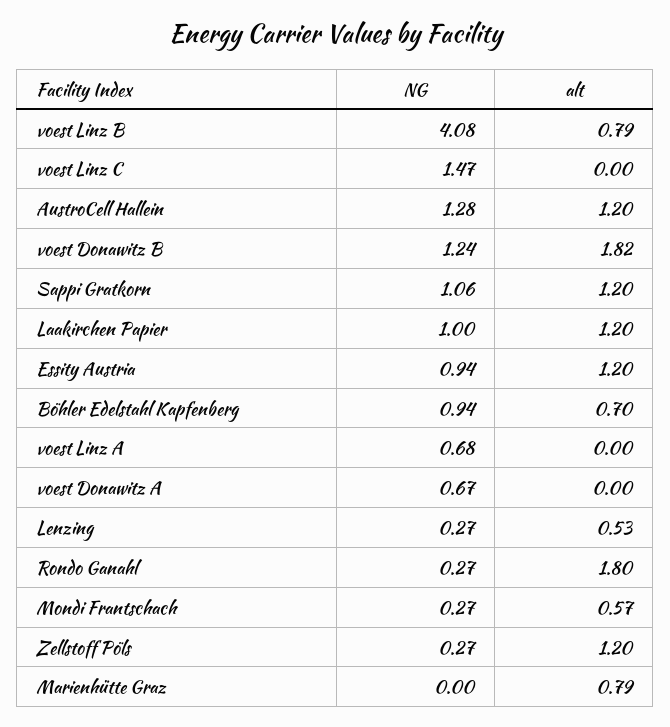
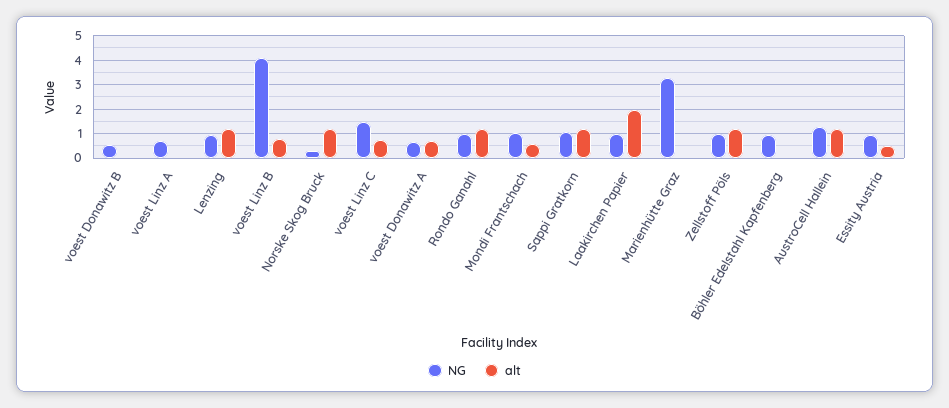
alt, voest Linz C: 0 -> 0.75
NG, voest Donawitz B: 1.24 -> 0.5
alt, voest Donawitz B: 1.82 -> 0
alt, Laakirchen Papier: 1.2 -> 2
alt, Essity Austria: 1.2 -> 0.5
alt, Böhler Edelstahl Kapfenberg: 0.7 -> 0
alt, voest Donawitz A: 0 -> 0.75
NG, Lenzing: 0.27 -> 1
alt, Lenzing: 0.53 -> 1.25
NG, Rondo Ganahl: 0.27 -> 1
alt, Rondo Ganahl: 1.8 -> 1.25
NG, Mondi Frantschach: 0.27 -> 1
NG, Zellstoff Pöls: 0.27 -> 1
NG, Marienhütte Graz: 0 -> 3.25
alt, Marienhütte Graz: 0.79 -> 0
NG, Norske Skog Bruck: none -> 0.25
alt, Norske Skog Bruck: none -> 1.25

